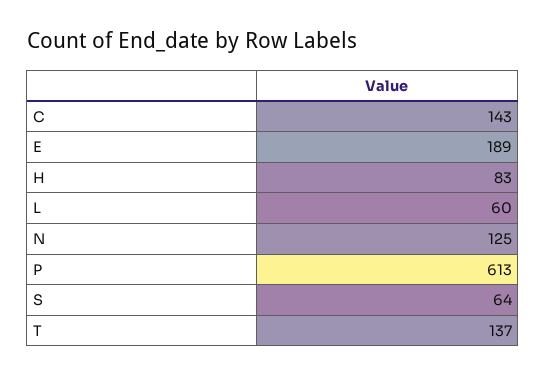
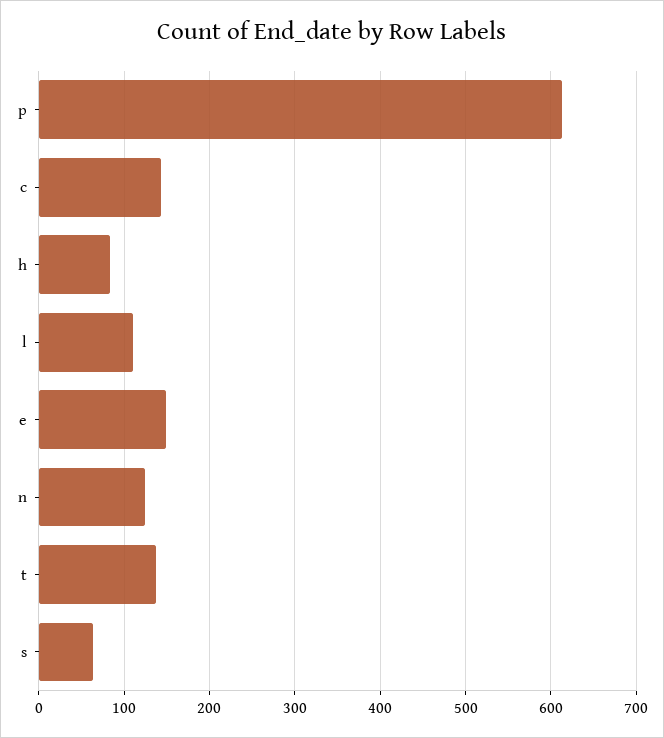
E: 189 -> 150
L: 60 -> 110

